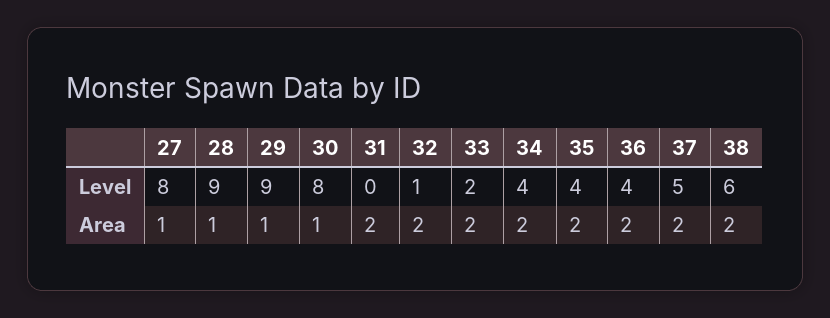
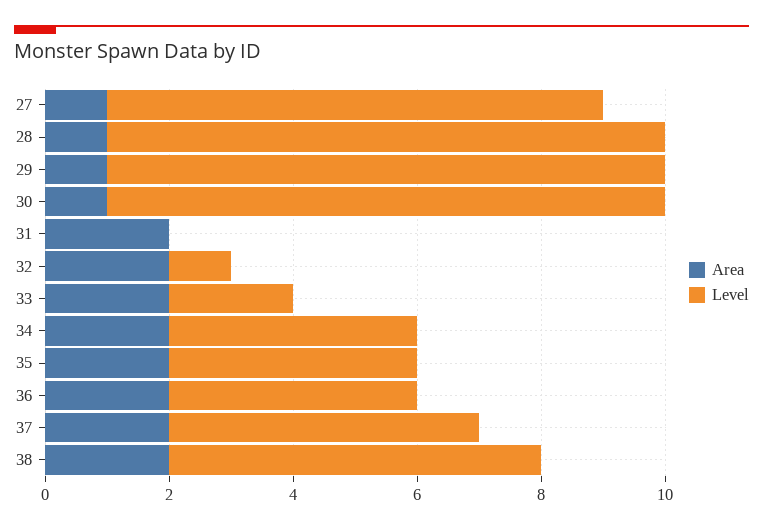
Level, 30: 8 -> 9

